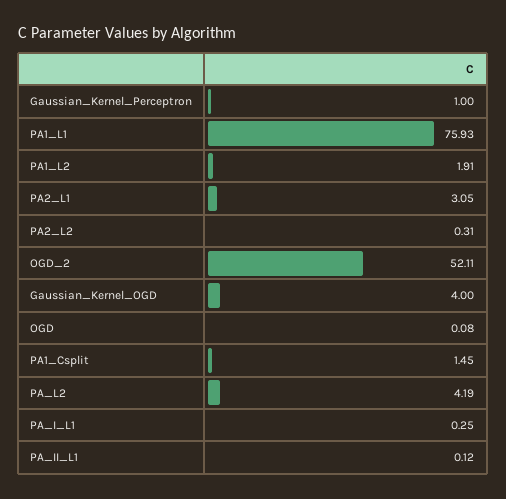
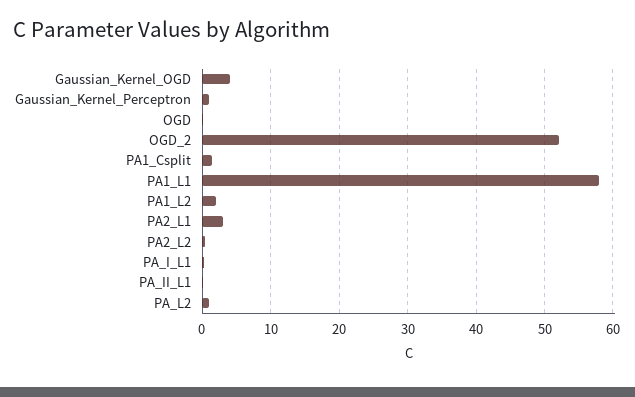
PA1_L1: 75.93 -> 58
PA_L2: 4.19 -> 1

